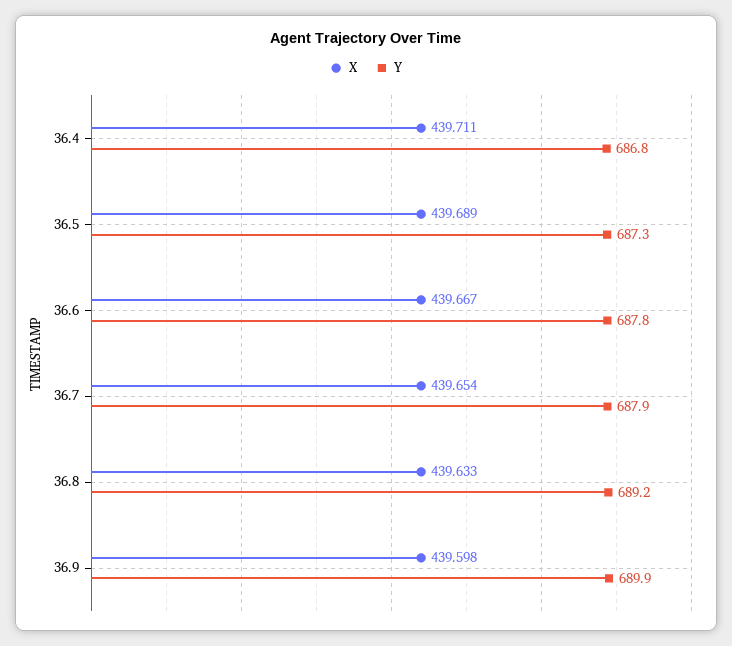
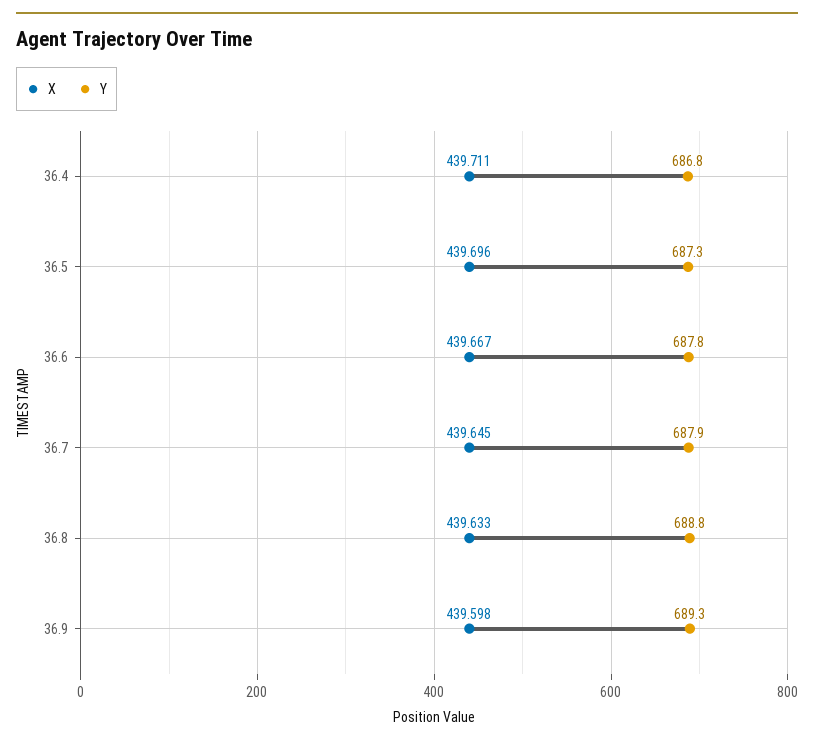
X, 36.5: 439.689 -> 439.696
X, 36.7: 439.654 -> 439.645
Y, 36.8: 689.2 -> 688.8
Y, 36.9: 689.9 -> 689.3

